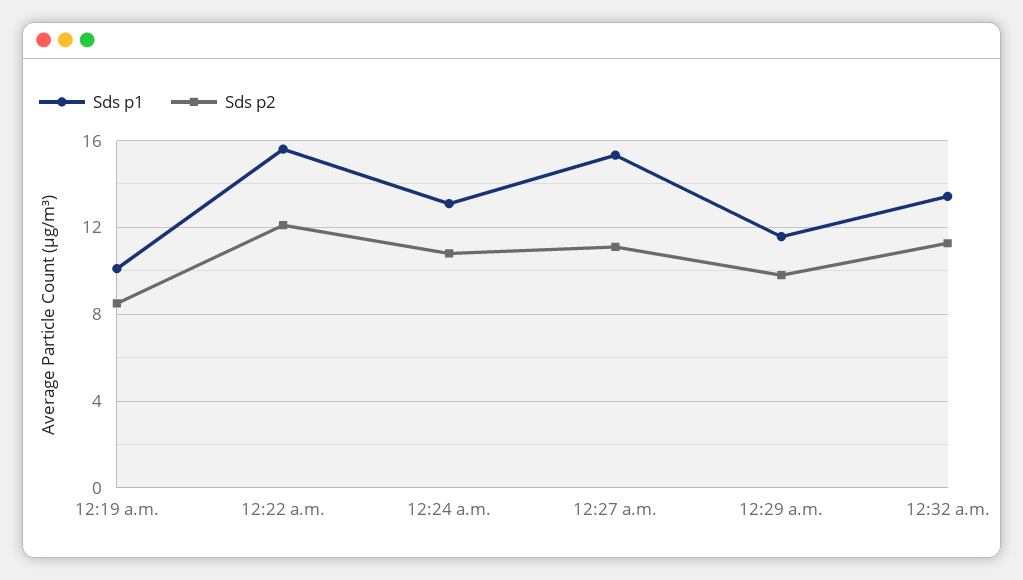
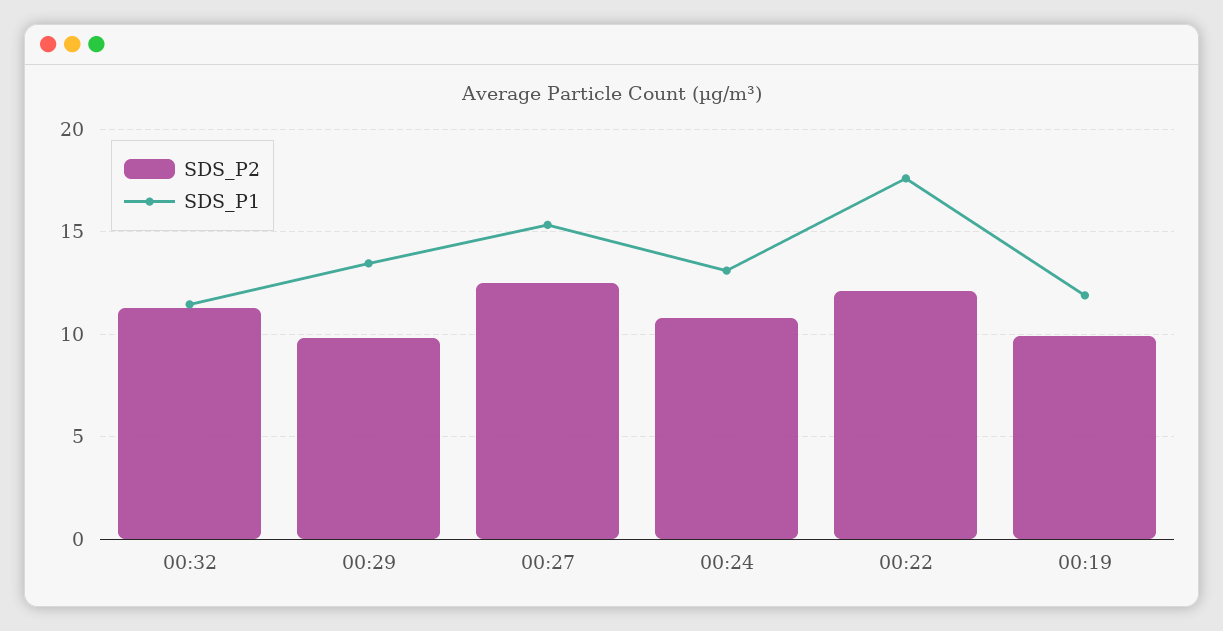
Sds p1, 12:19 a.m.: 10 -> 12
Sds p2, 12:19 a.m.: 8.5 -> 10
Sds p1, 12:22 a.m.: 15.5 -> 17.5
Sds p2, 12:27 a.m.: 11 -> 12.5
Sds p1, 12:29 a.m.: 11.5 -> 13.5
Sds p1, 12:32 a.m.: 13.5 -> 11.5

